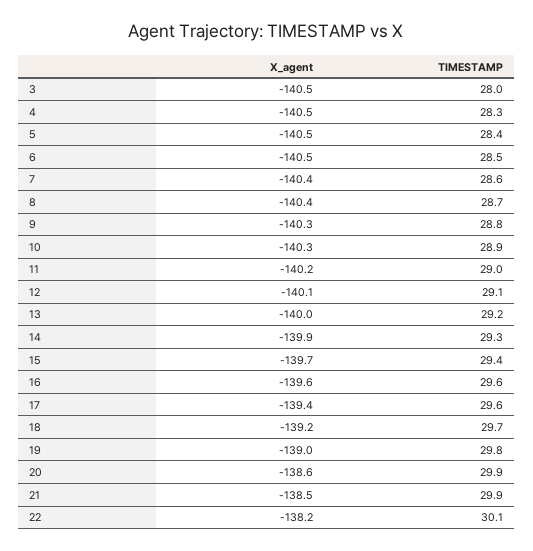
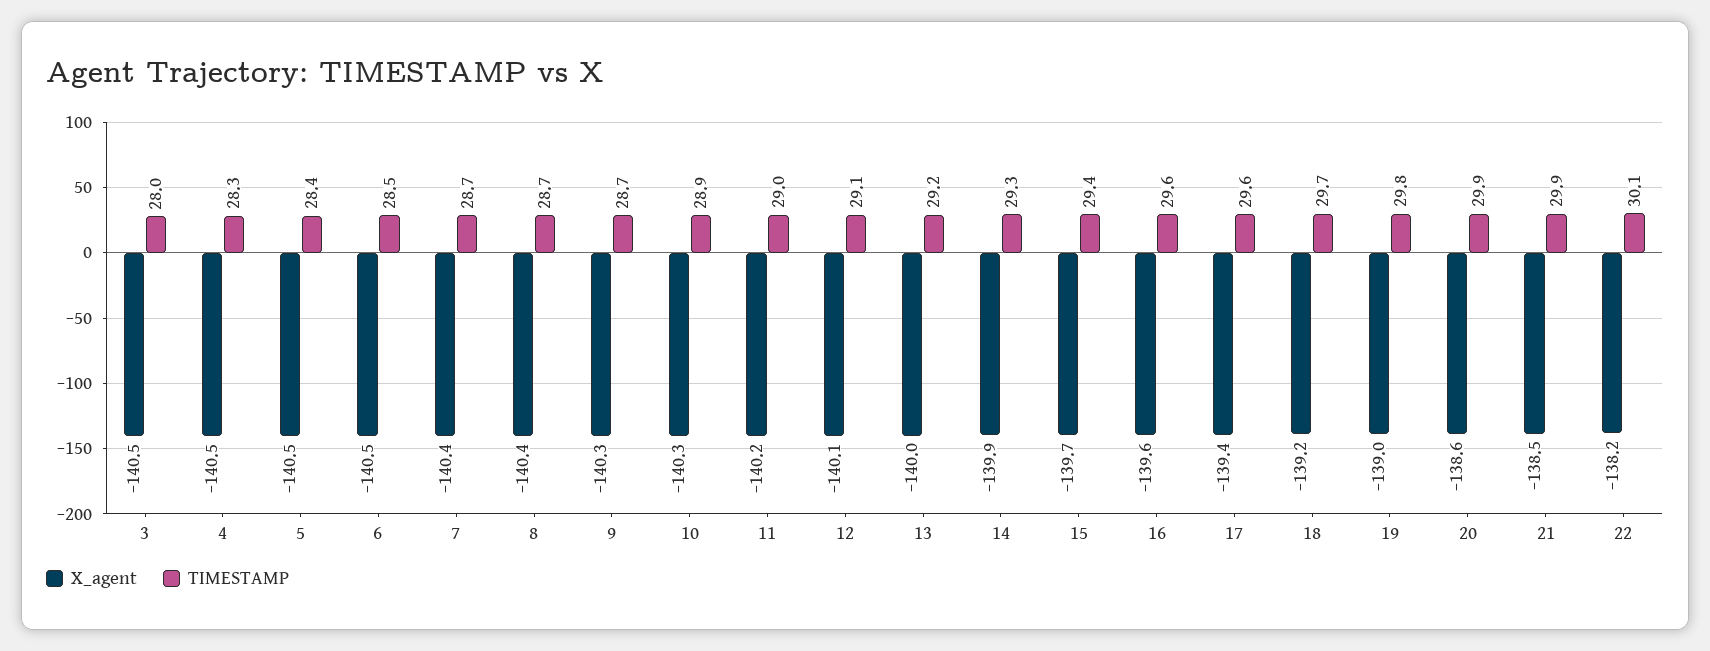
TIMESTAMP, 7: 28.6 -> 28.7
TIMESTAMP, 9: 28.8 -> 28.7

